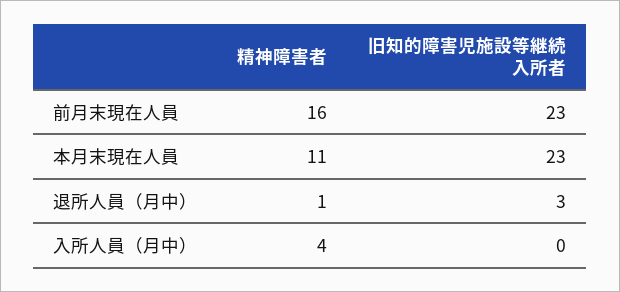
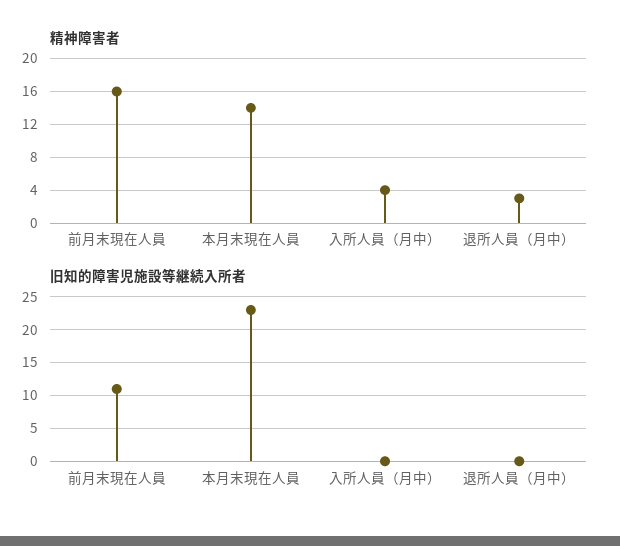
旧知的障害児施設等継続入所者, 前月末現在人員: 23 -> 11
精神障害者, 本月末現在人員: 11 -> 14
精神障害者, 退所人員（月中）: 1 -> 3
旧知的障害児施設等継続入所者, 退所人員（月中）: 3 -> 0

